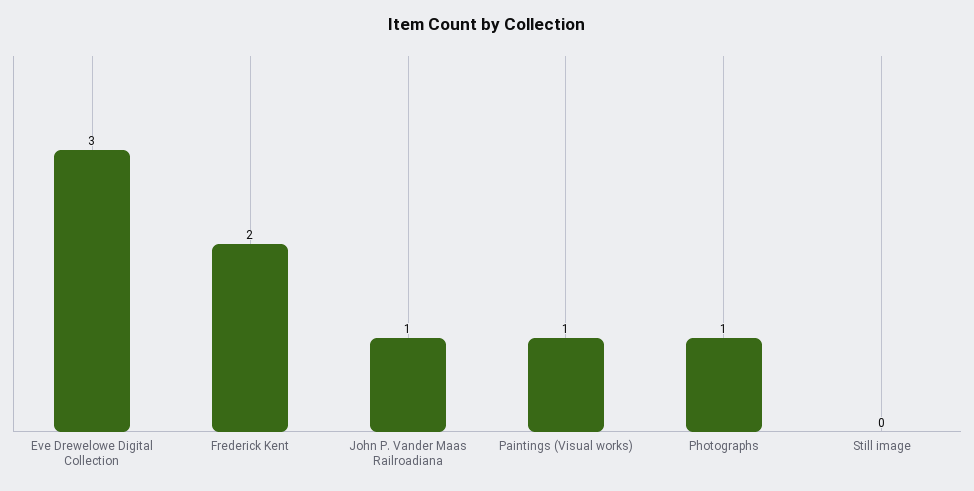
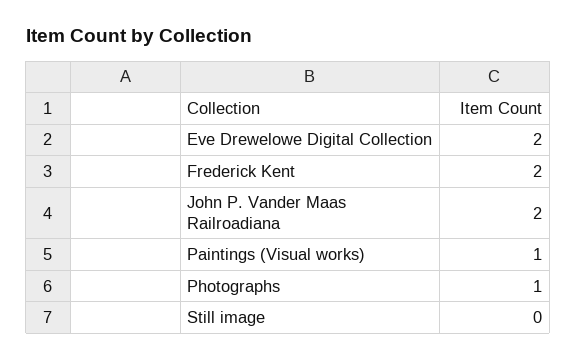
Eve Drewelowe Digital Collection: 3 -> 2
John P. Vander Maas Railroadiana: 1 -> 2

